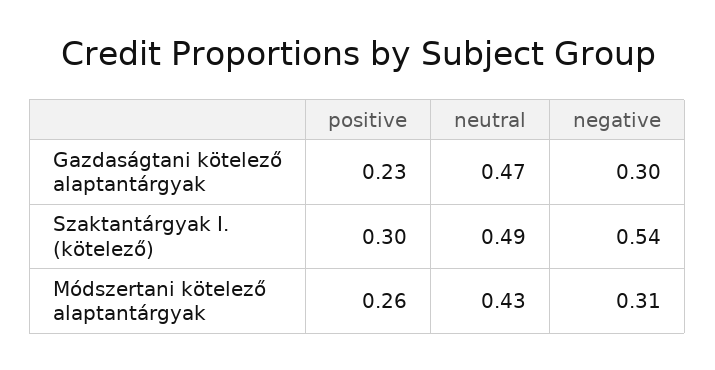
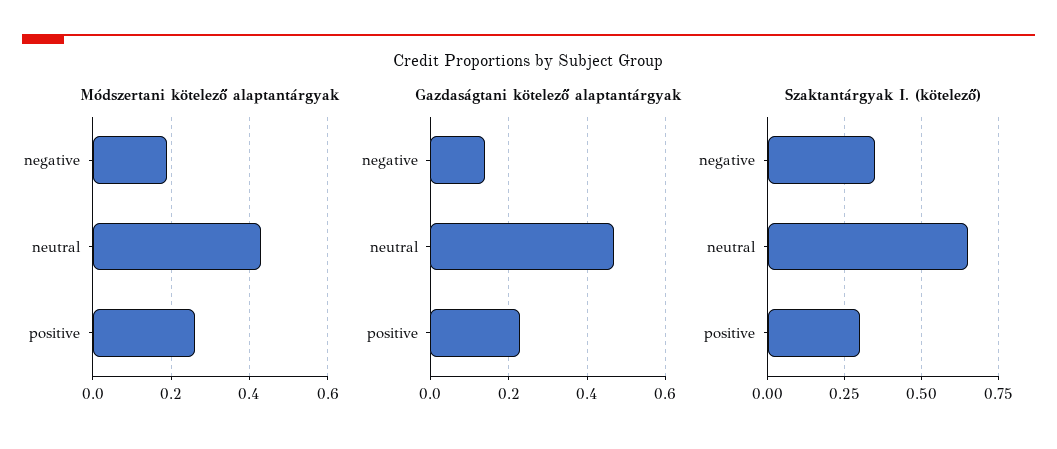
Gazdaságtani kötelező alaptantárgyak, negative: 0.3 -> 0.15
Szaktantárgyak I. (kötelező), neutral: 0.49 -> 0.65
Szaktantárgyak I. (kötelező), negative: 0.54 -> 0.35
Módszertani kötelező alaptantárgyak, negative: 0.31 -> 0.2

